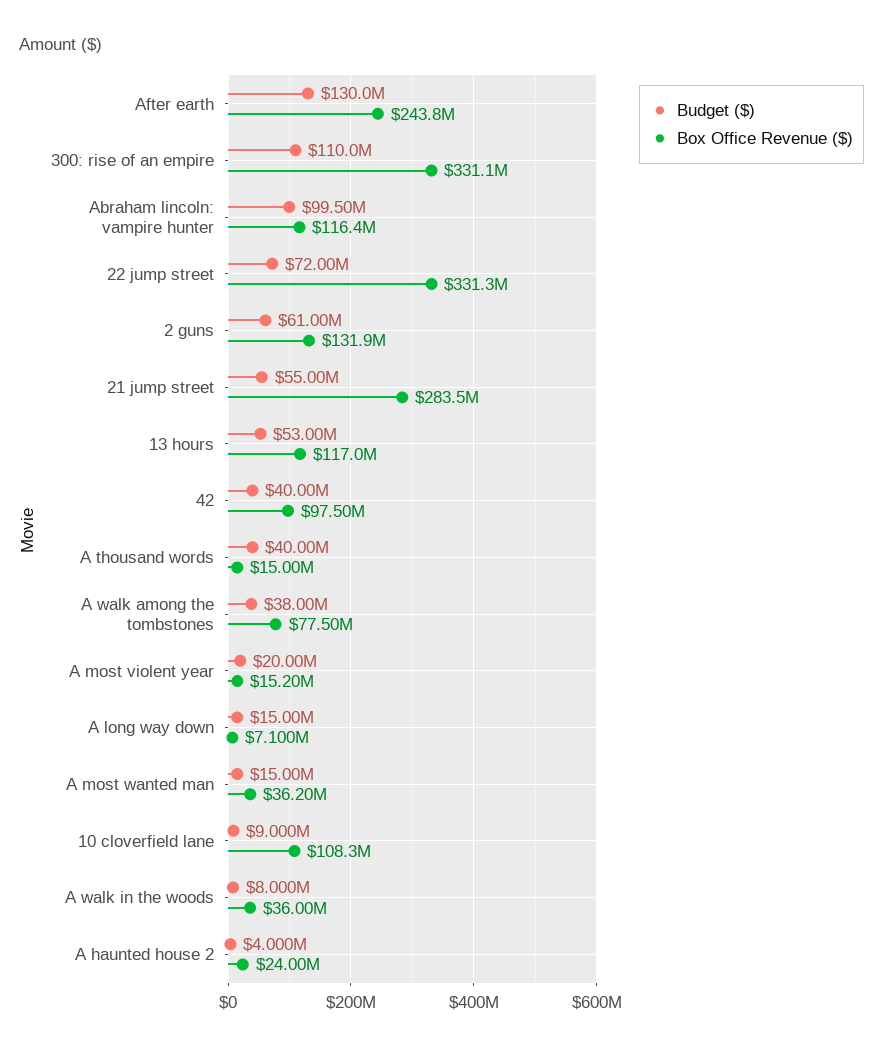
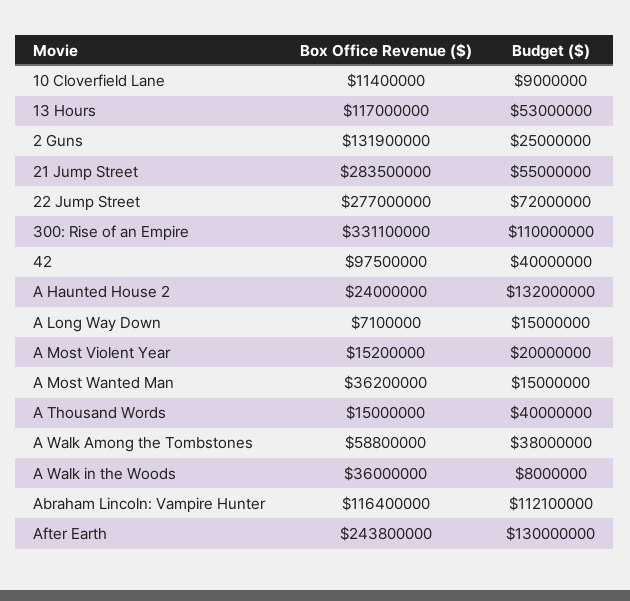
Budget ($), Abraham lincoln: vampire hunter: 99500000 -> 112100000
Box Office Revenue ($), 22 jump street: 331300000 -> 277000000
Budget ($), 2 guns: 61000000 -> 25000000
Box Office Revenue ($), A walk among the tombstones: 77500000 -> 58800000
Box Office Revenue ($), 10 cloverfield lane: 108300000 -> 11400000
Budget ($), A haunted house 2: 4000000 -> 132000000

